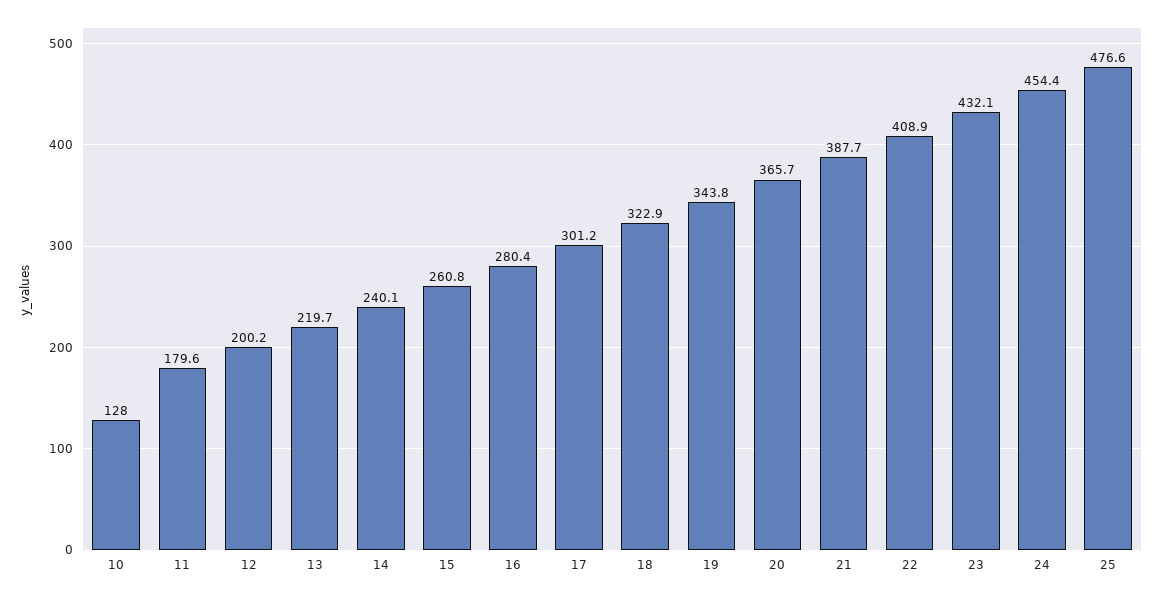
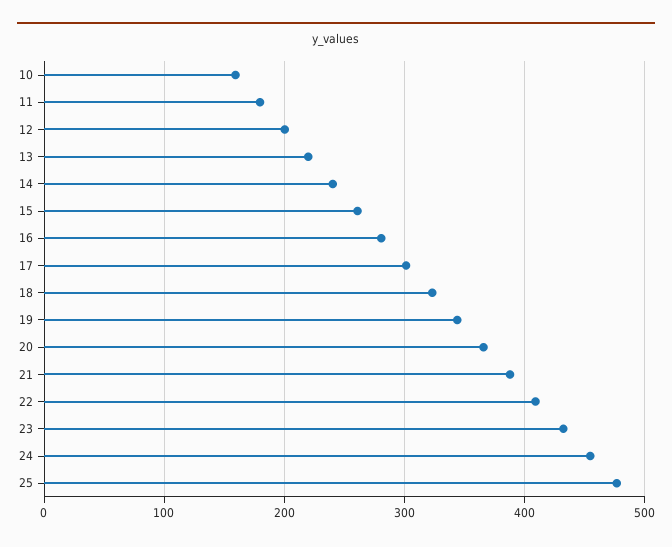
10: 128 -> 160

